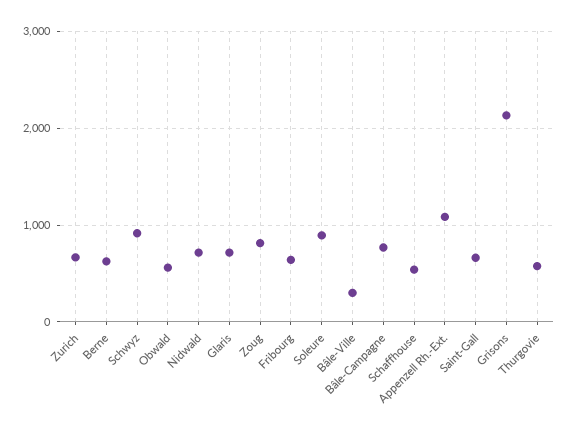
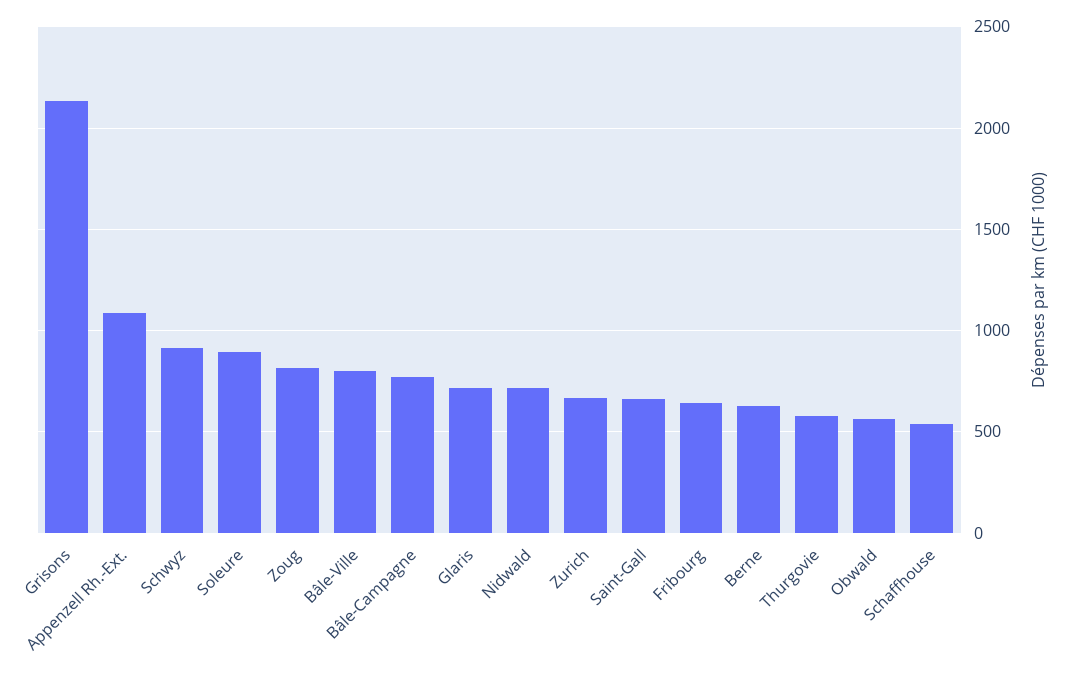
Bâle-Ville: 300 -> 800

